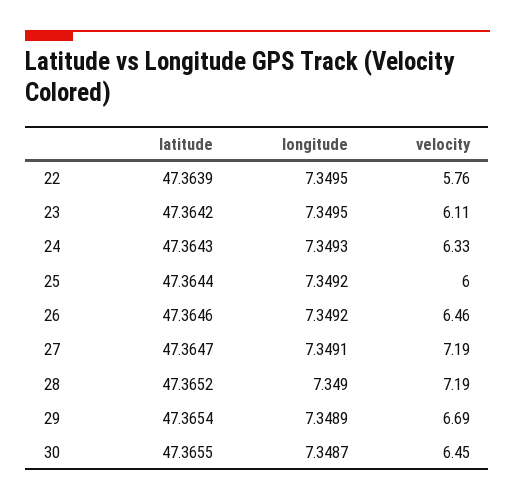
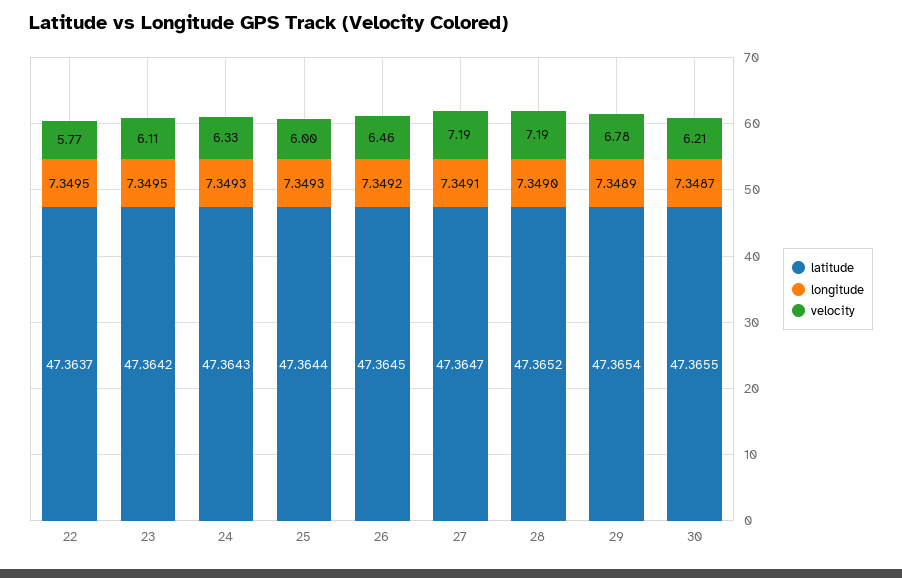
latitude, 22: 47.3639 -> 47.3637
velocity, 22: 5.76 -> 5.77
longitude, 25: 7.3492 -> 7.3493
latitude, 26: 47.3646 -> 47.3645
velocity, 29: 6.69 -> 6.78
velocity, 30: 6.45 -> 6.21

